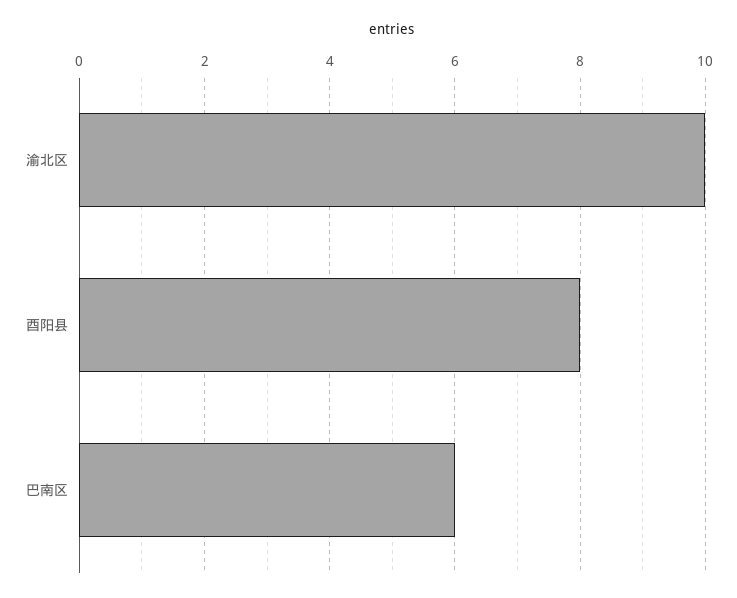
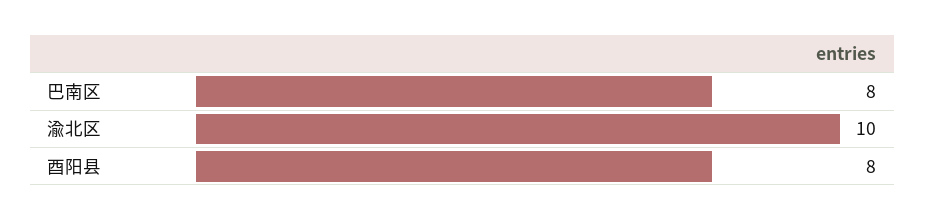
巴南区: 6 -> 8

